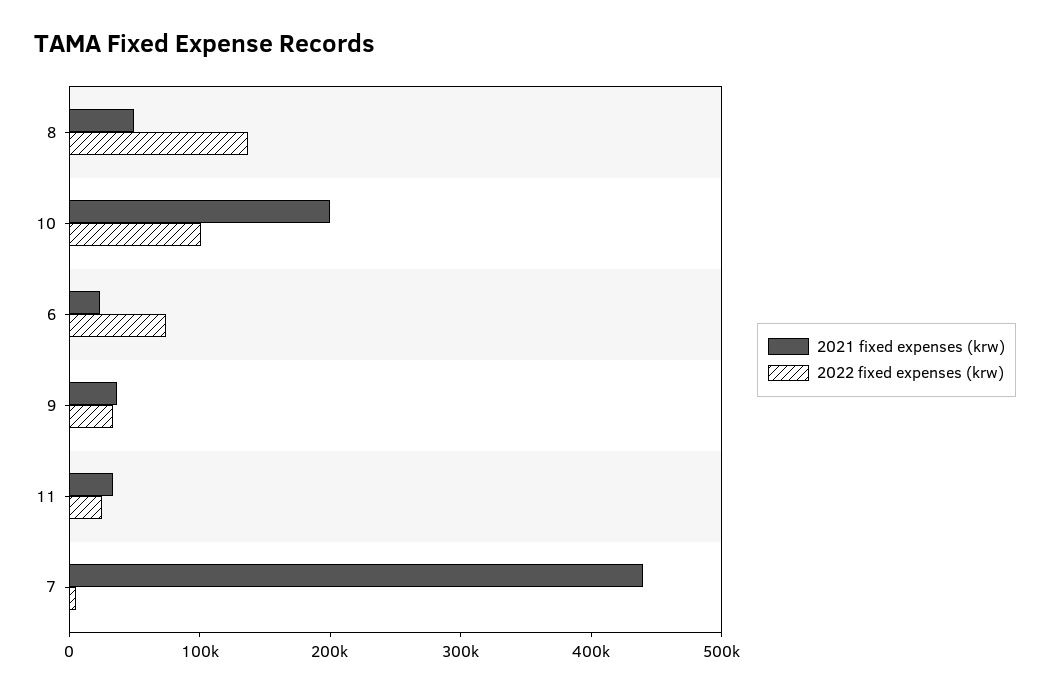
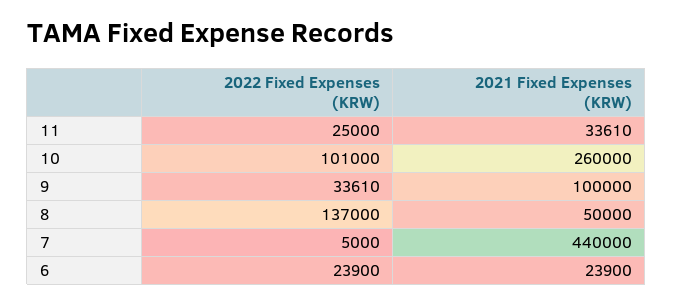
2021 fixed expenses (krw), 10: 200000 -> 260000
2022 fixed expenses (krw), 6: 80000 -> 23900
2021 fixed expenses (krw), 9: 40000 -> 100000

